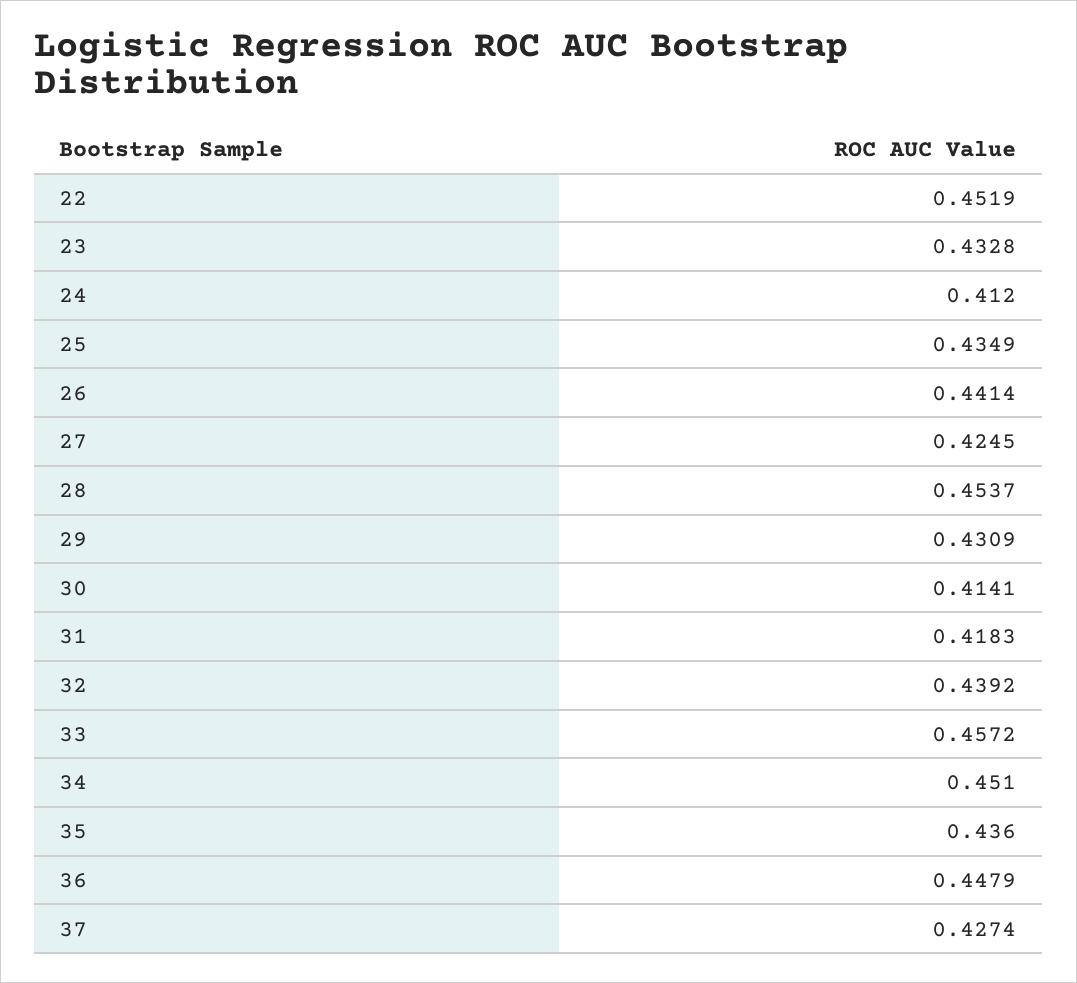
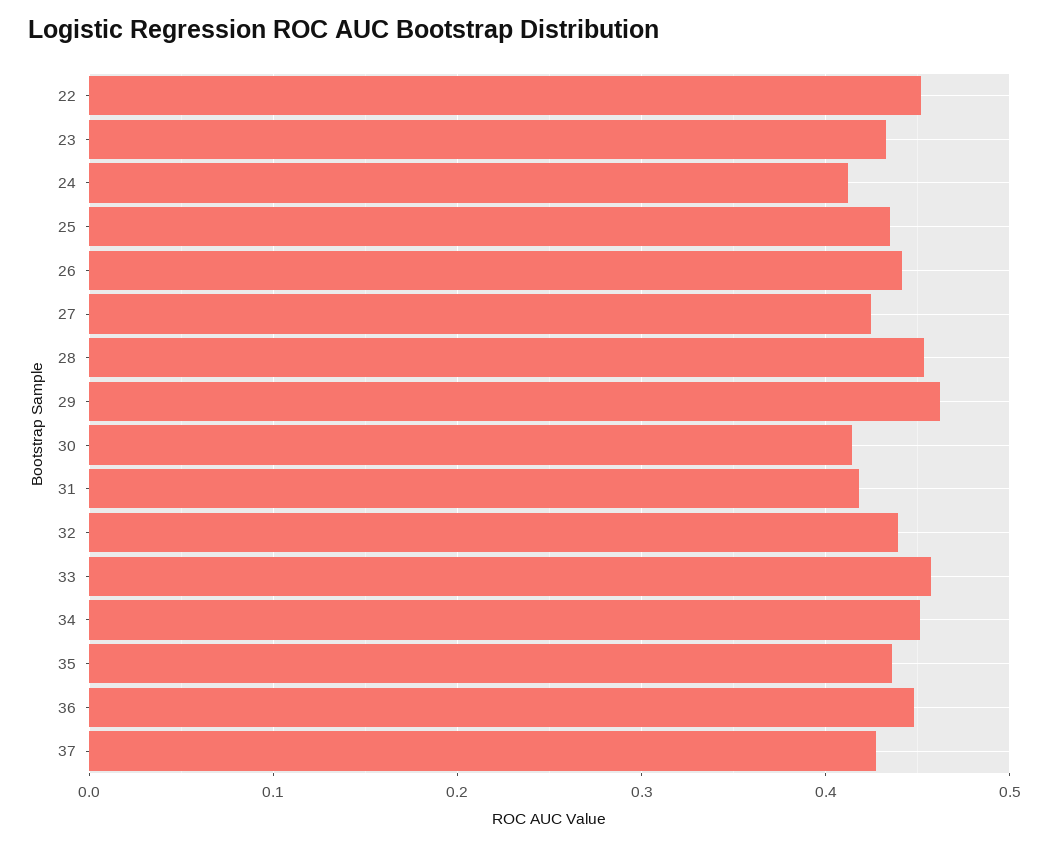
29: 0.4309 -> 0.46

